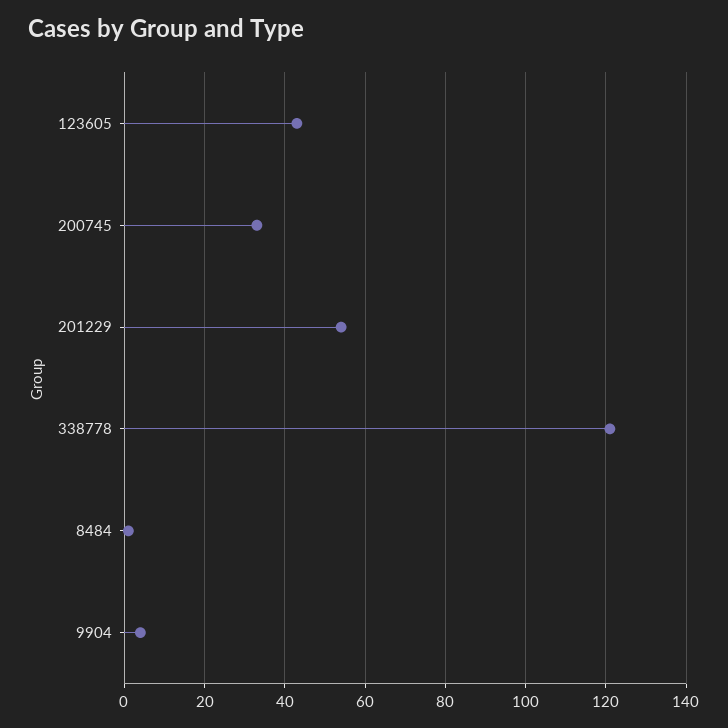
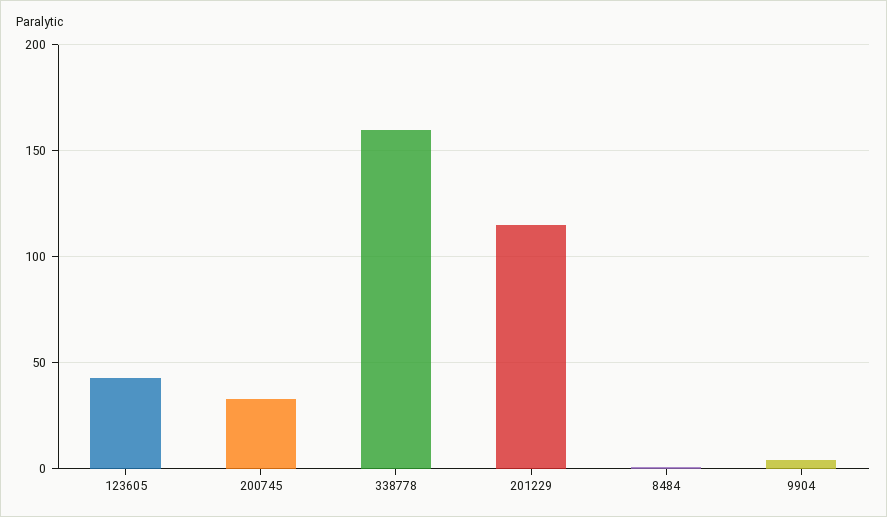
201229: 55 -> 115
338778: 120 -> 160

